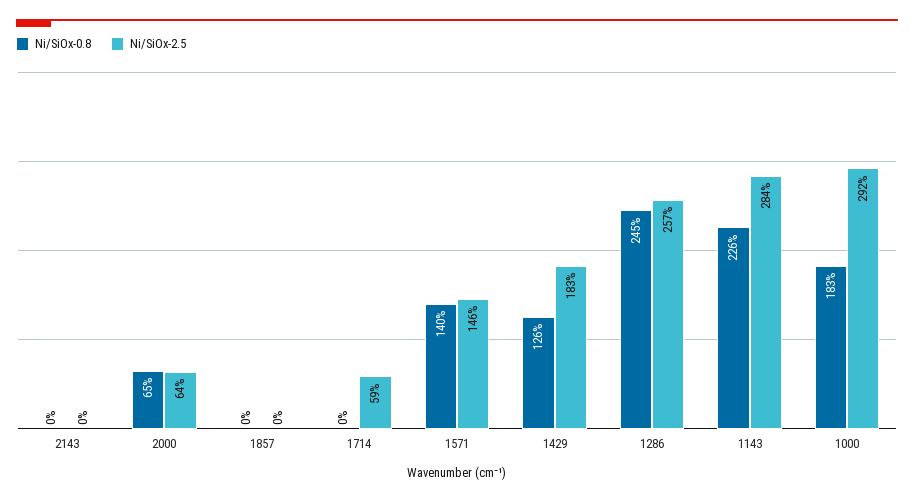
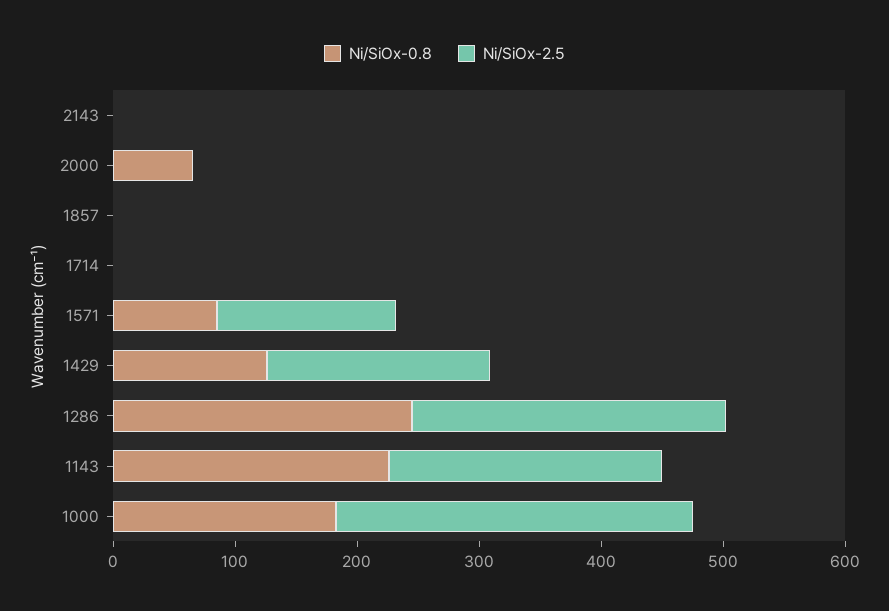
Ni/SiOx-2.5, 2000: 64 -> 0
Ni/SiOx-2.5, 1714: 59 -> 0
Ni/SiOx-0.8, 1571: 140 -> 80
Ni/SiOx-2.5, 1143: 284 -> 220

